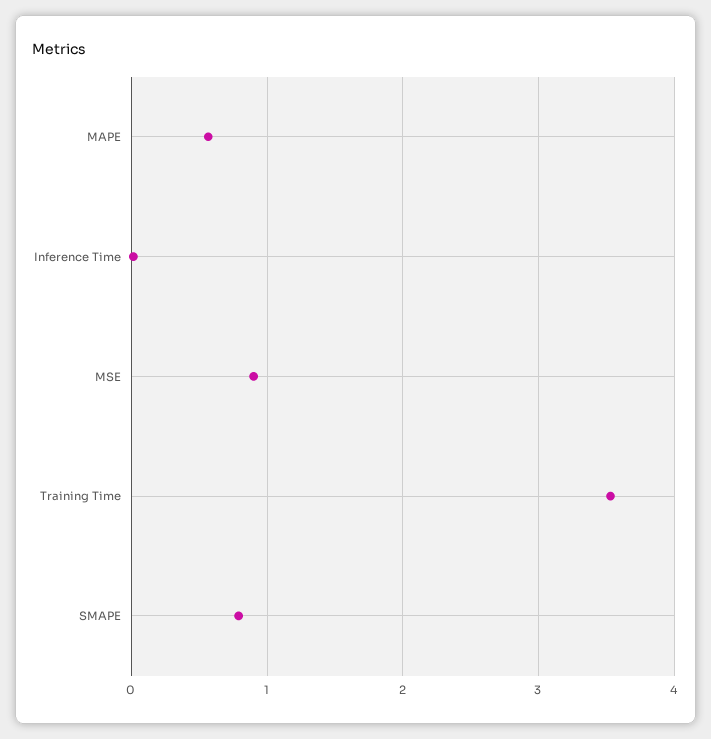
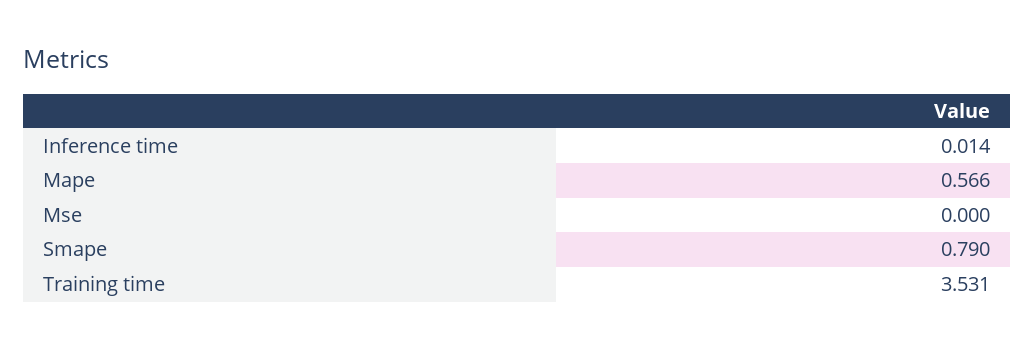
MSE: 0.9 -> 0

